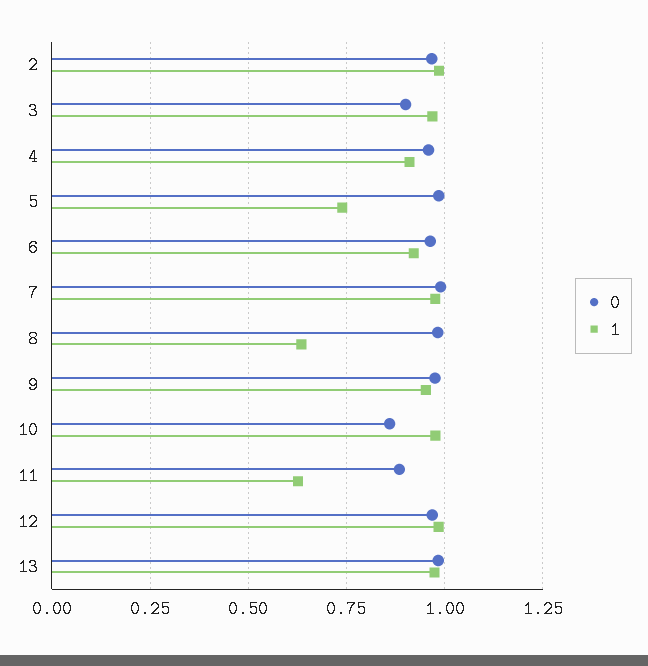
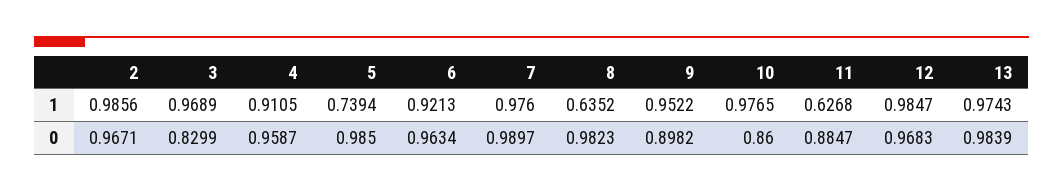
0, 3: 0.9 -> 0.8299
0, 9: 0.975 -> 0.8982

